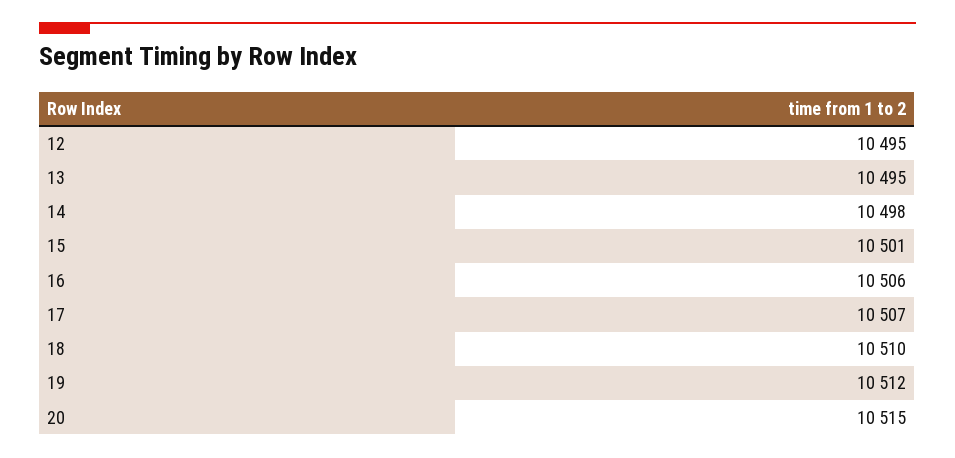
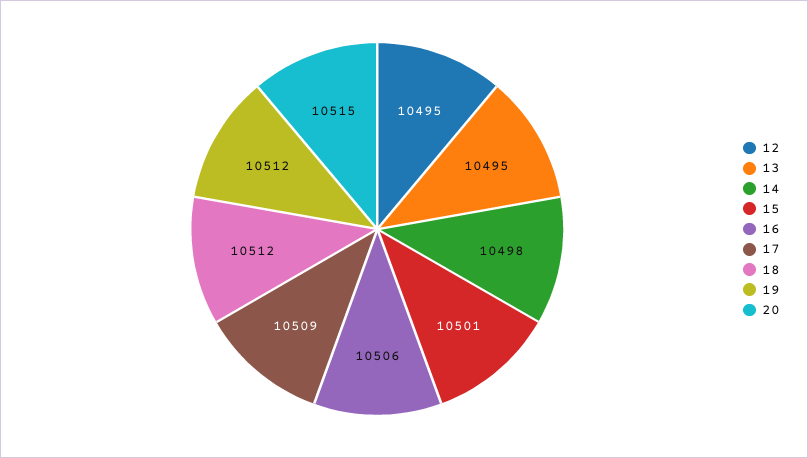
17: 10507 -> 10509
18: 10510 -> 10512

